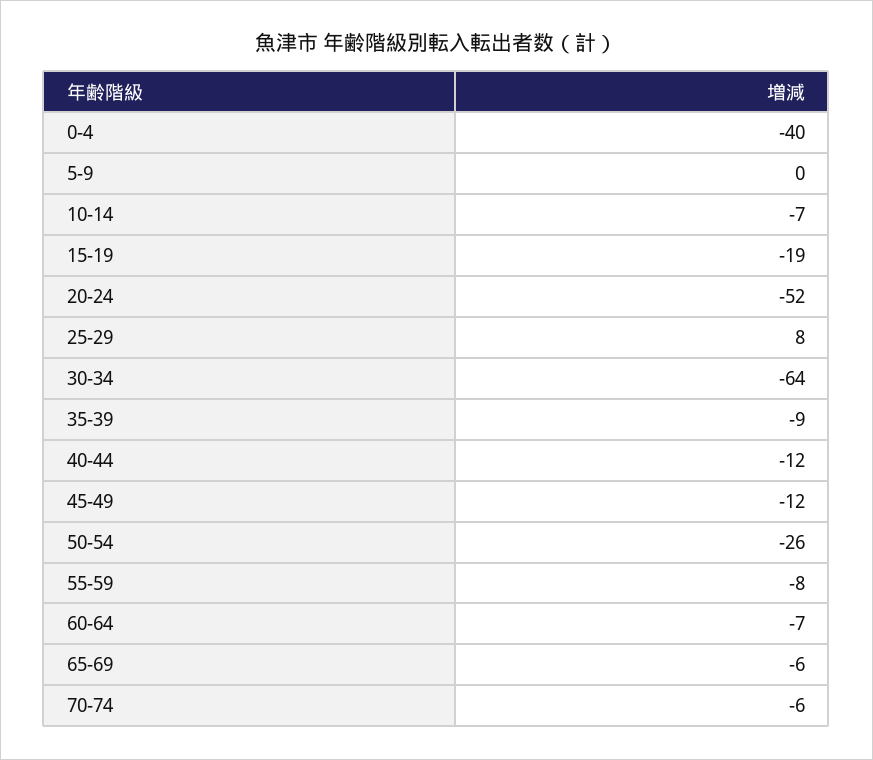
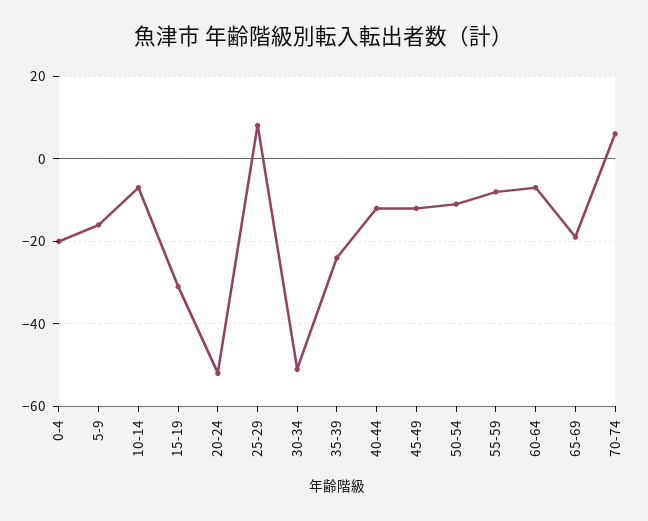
0-4: -40 -> -20
5-9: 0 -> -15
15-19: -19 -> -30
30-34: -64 -> -50
35-39: -9 -> -25
50-54: -26 -> -10
65-69: -6 -> -20
70-74: -6 -> 5

